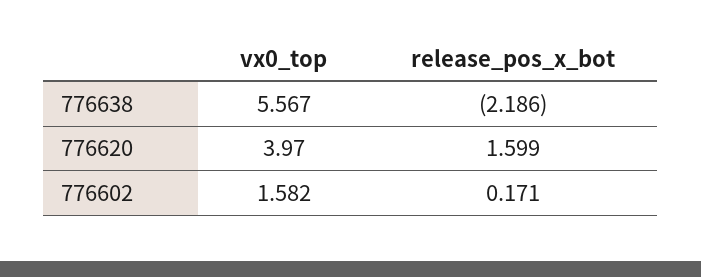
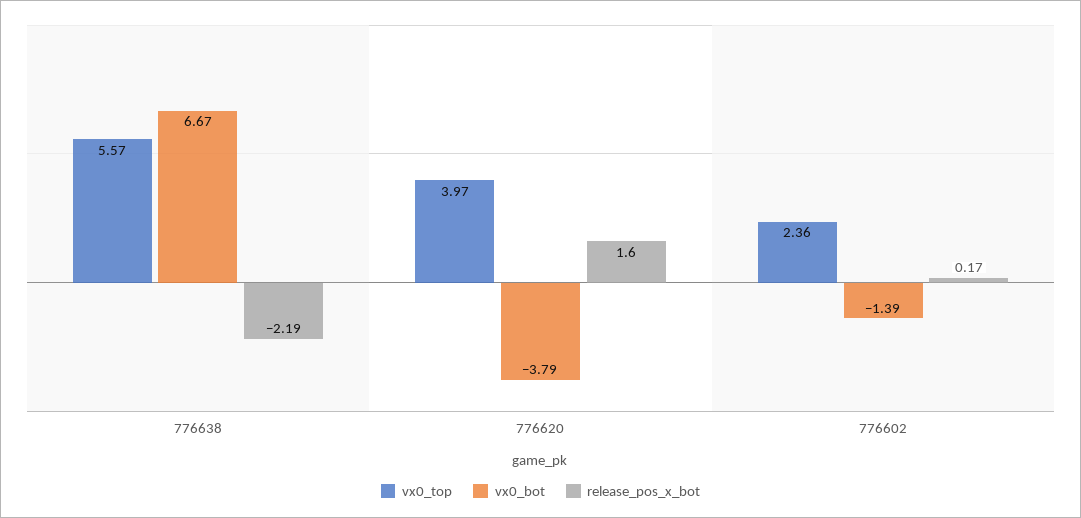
vx0_top, 776602: 1.582 -> 2.36
vx0_bot, 776638: none -> 6.67
vx0_bot, 776620: none -> -3.79
vx0_bot, 776602: none -> -1.39

